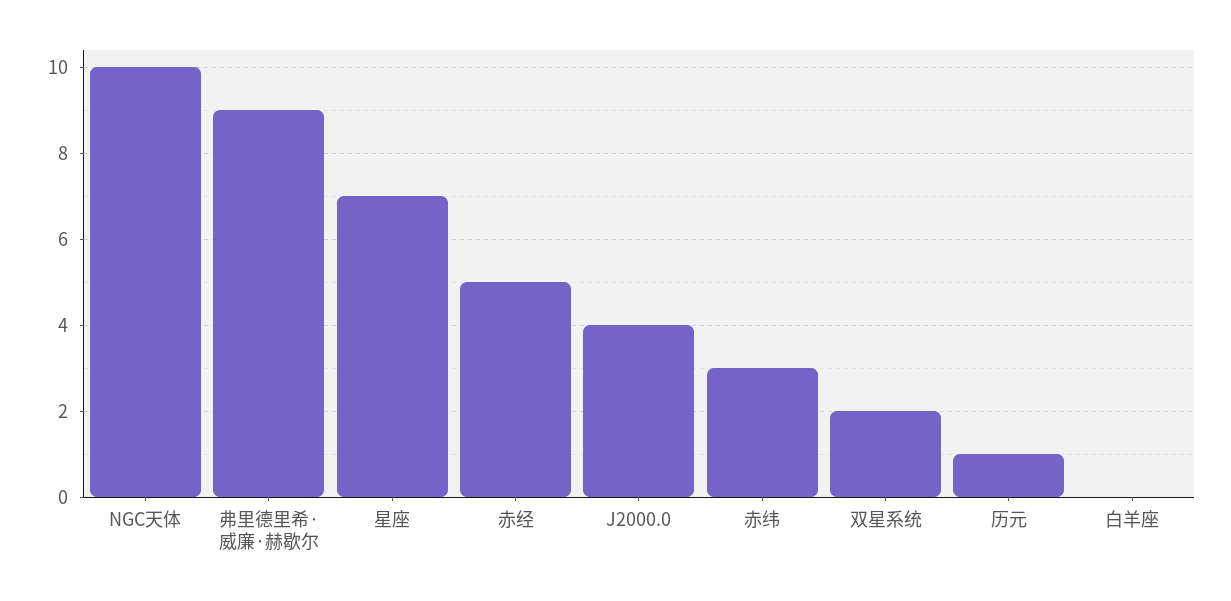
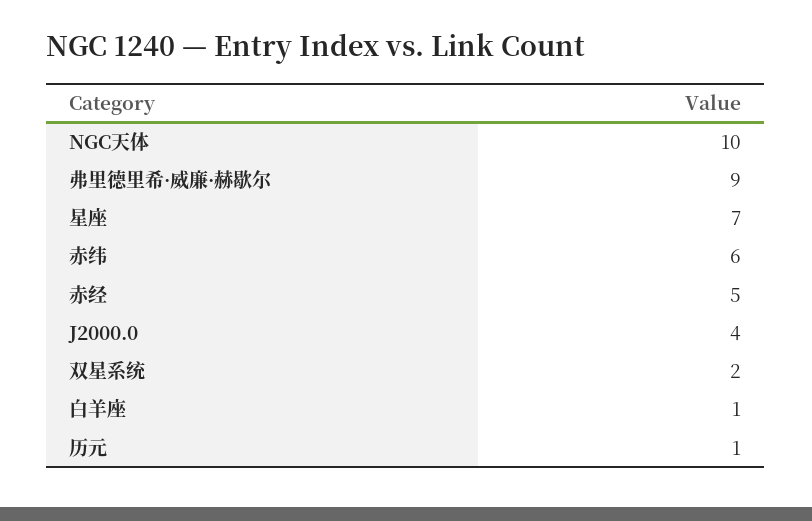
赤纬: 3 -> 6
白羊座: 0 -> 1

